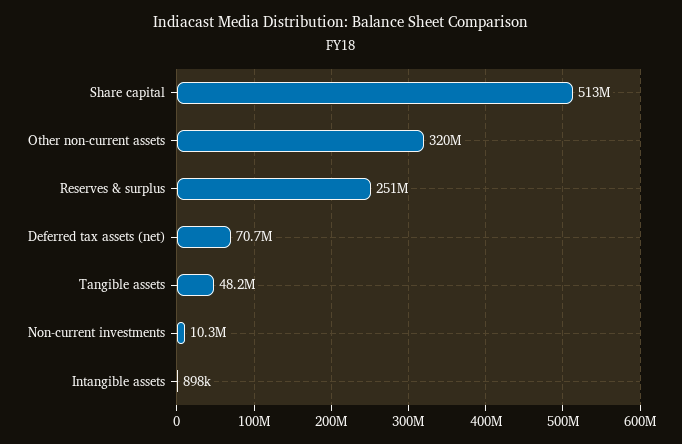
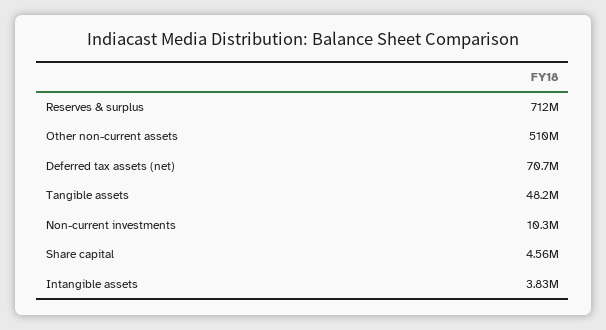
Share capital: 513000000 -> 4560000
Other non-current assets: 320000000 -> 510000000
Reserves & surplus: 251000000 -> 712000000
Intangible assets: 898000 -> 3830000

